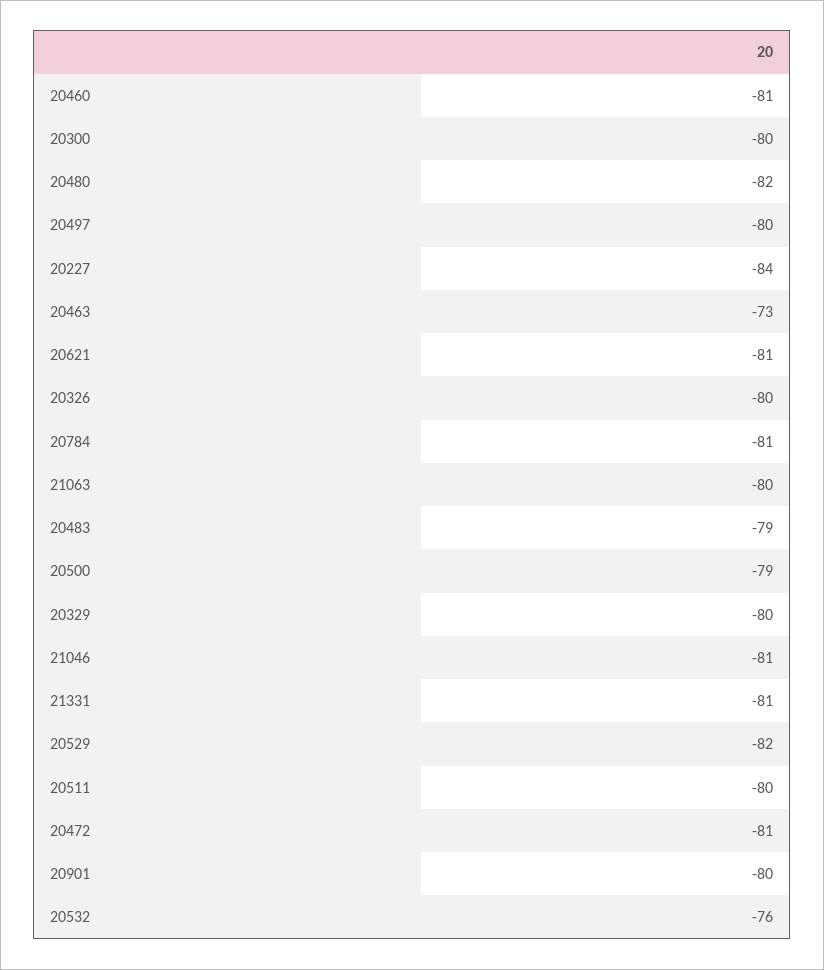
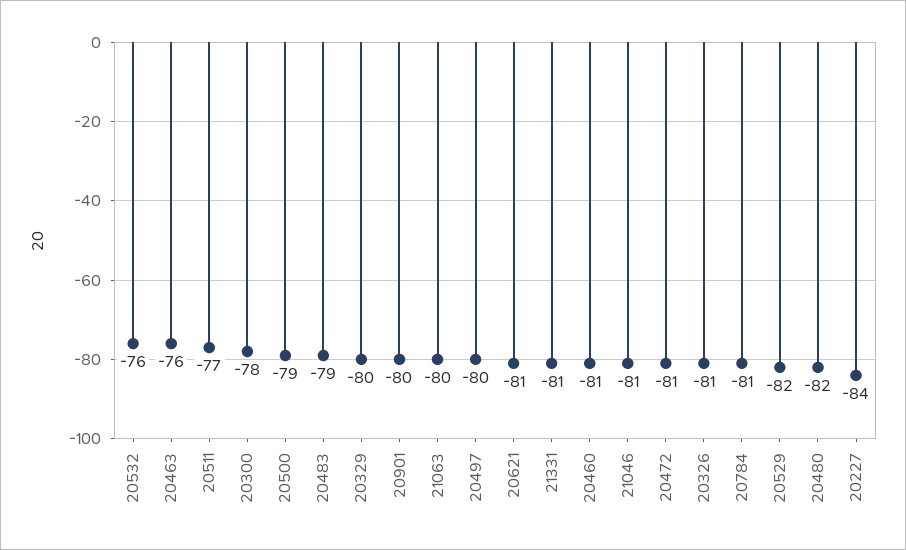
20300: -80 -> -78
20463: -73 -> -76
20326: -80 -> -81
20511: -80 -> -77

